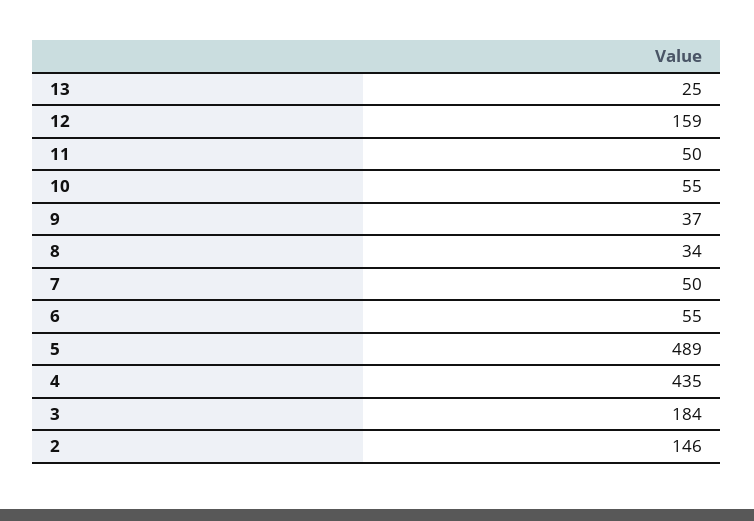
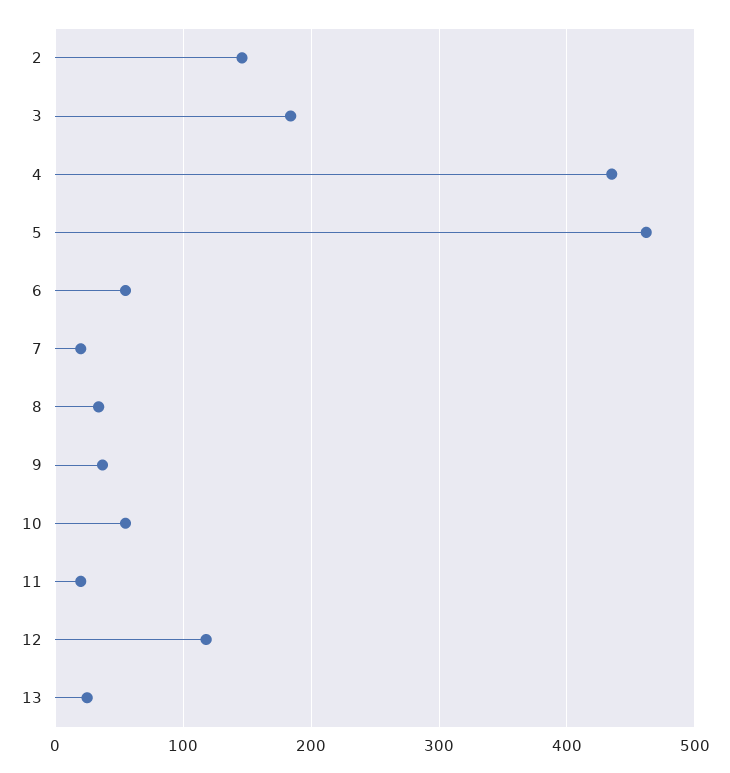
12: 159 -> 120
11: 50 -> 20
7: 50 -> 20
5: 489 -> 460

